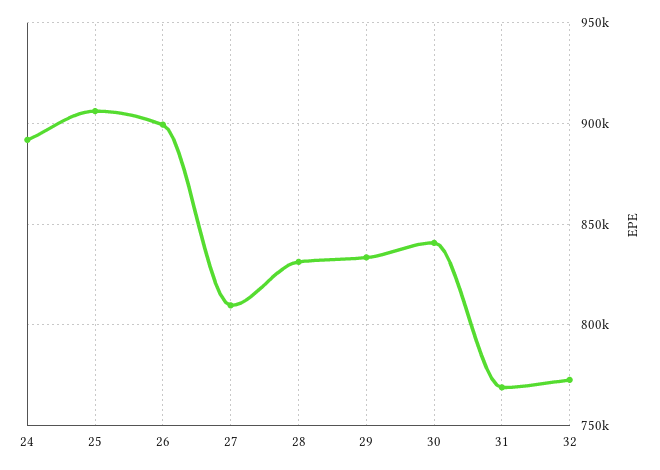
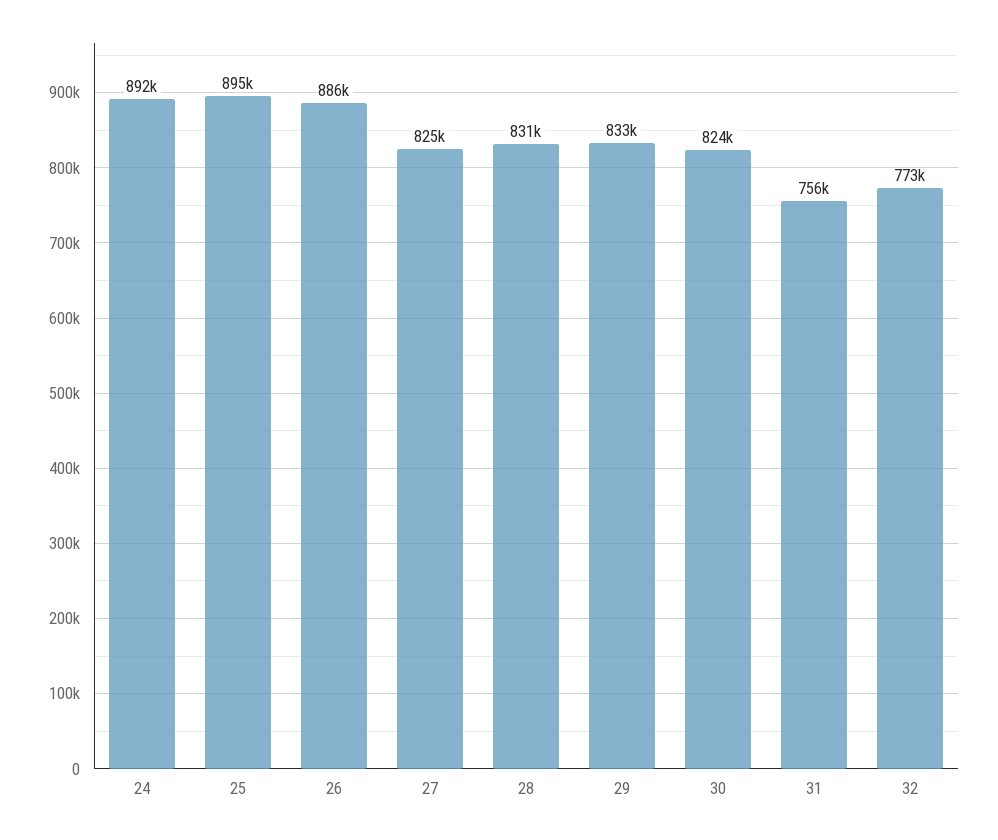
25: 905000 -> 895000
26: 900000 -> 886000
27: 810000 -> 825000
30: 840000 -> 824000
31: 770000 -> 756000

